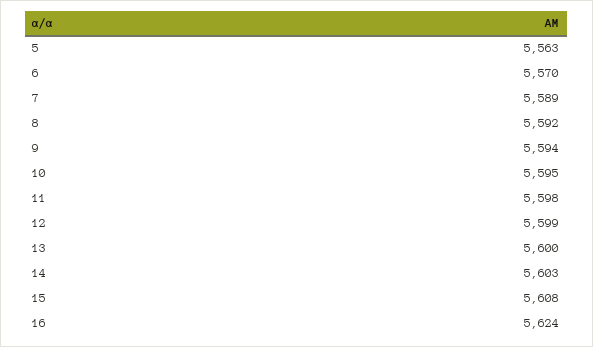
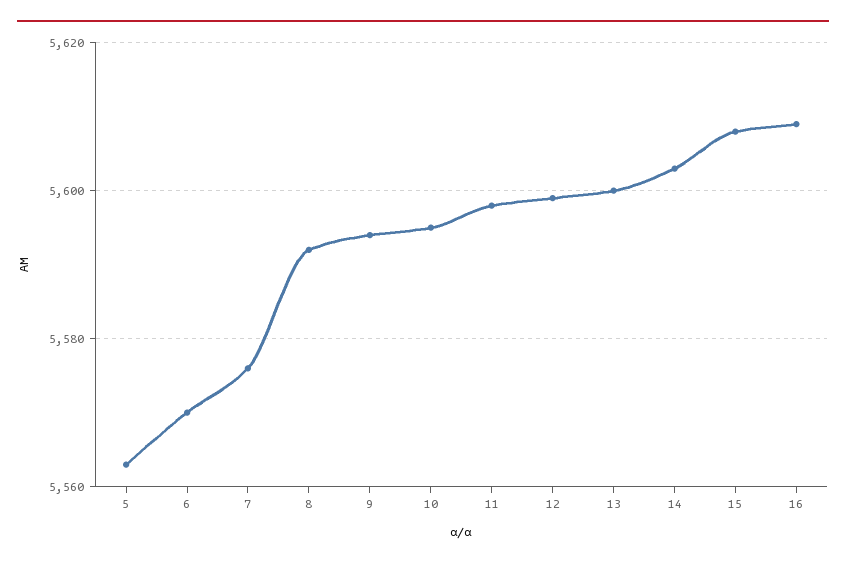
7: 5589 -> 5575
16: 5624 -> 5610

